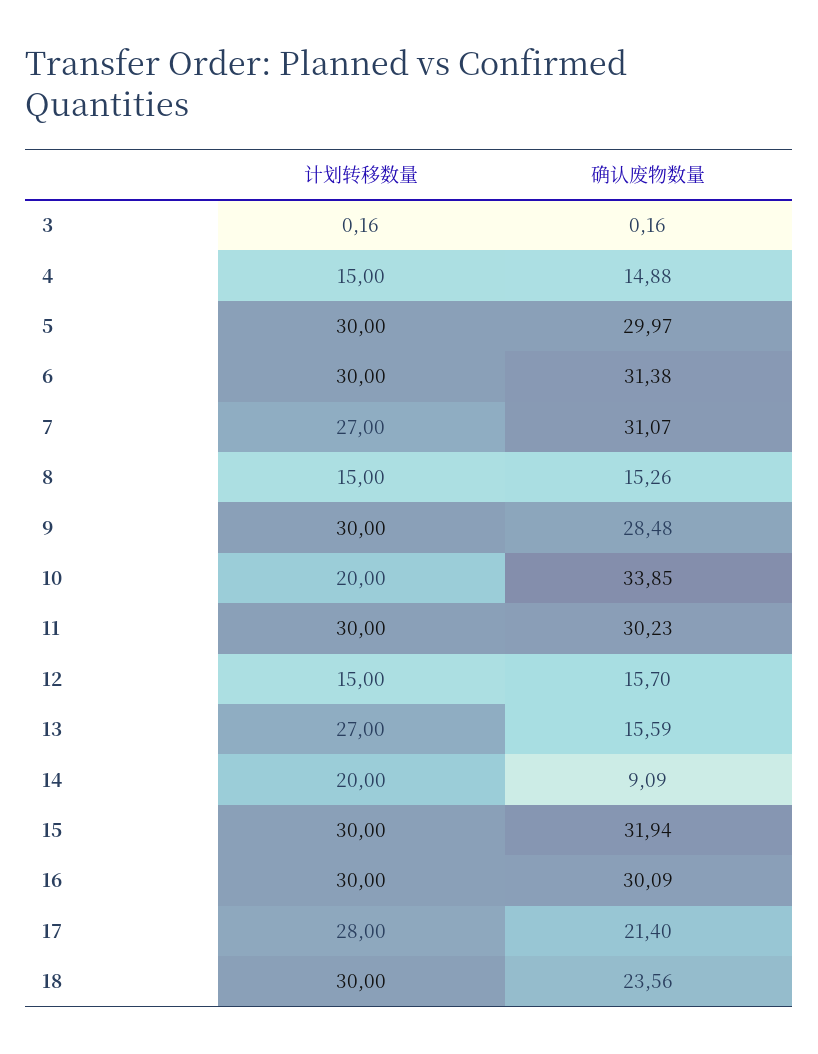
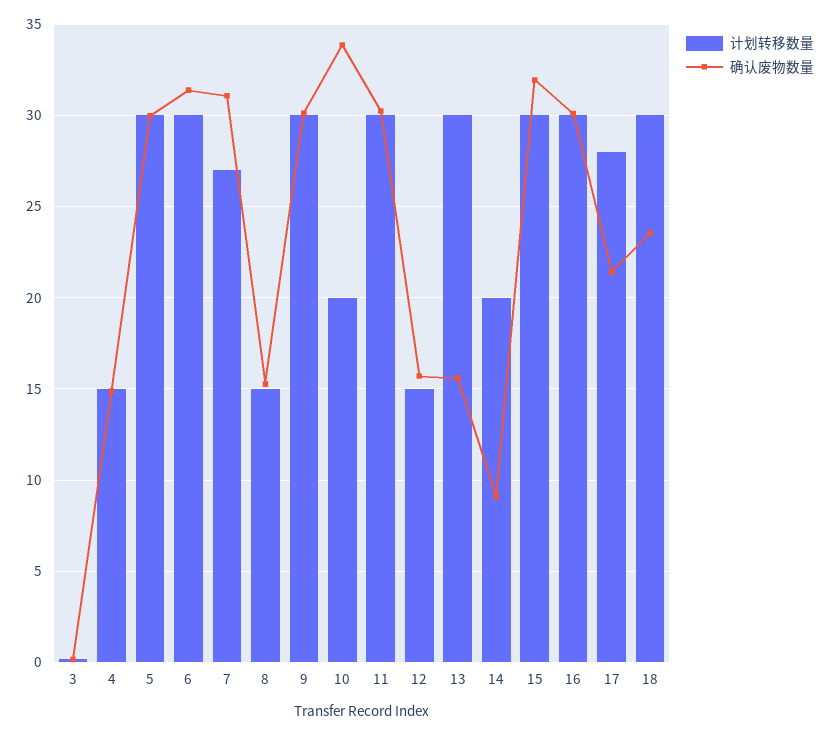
确认废物数量, 9: 28.48 -> 30
计划转移数量, 13: 27 -> 30

